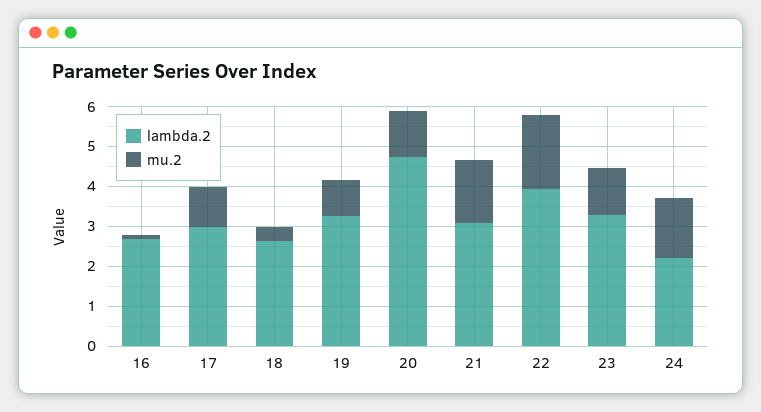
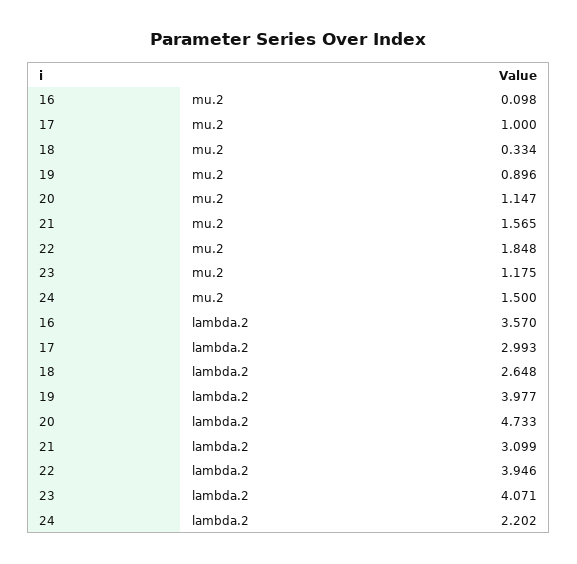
lambda.2, 16: 2.75 -> 3.57
lambda.2, 19: 3.25 -> 3.977
lambda.2, 23: 3.25 -> 4.071

